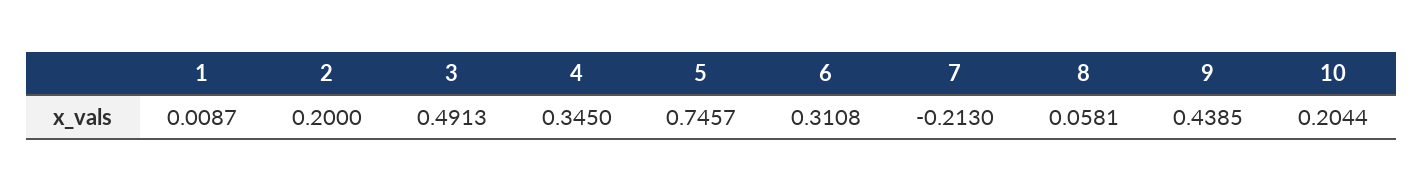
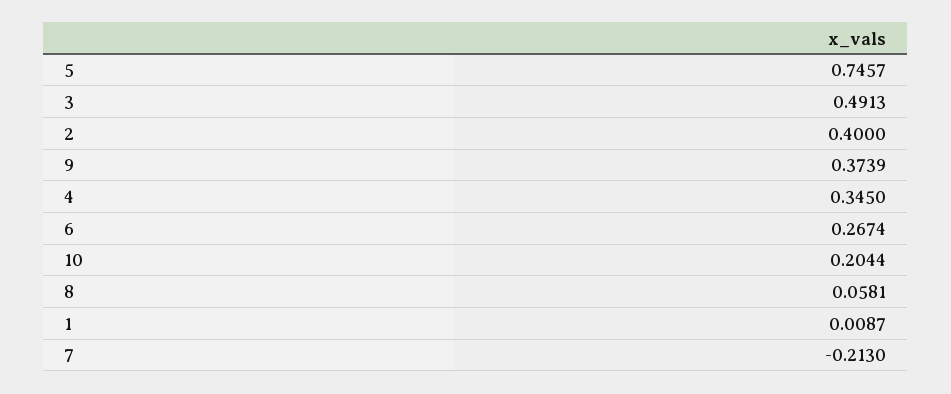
2: 0.2 -> 0.4
6: 0.3108 -> 0.2674
9: 0.4385 -> 0.3739

